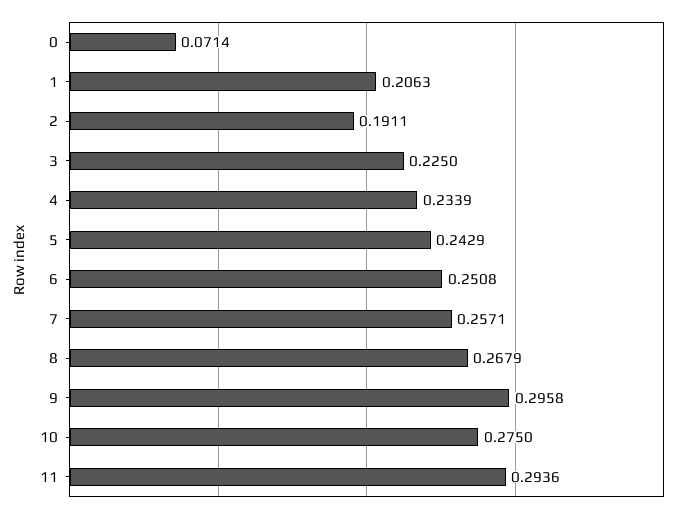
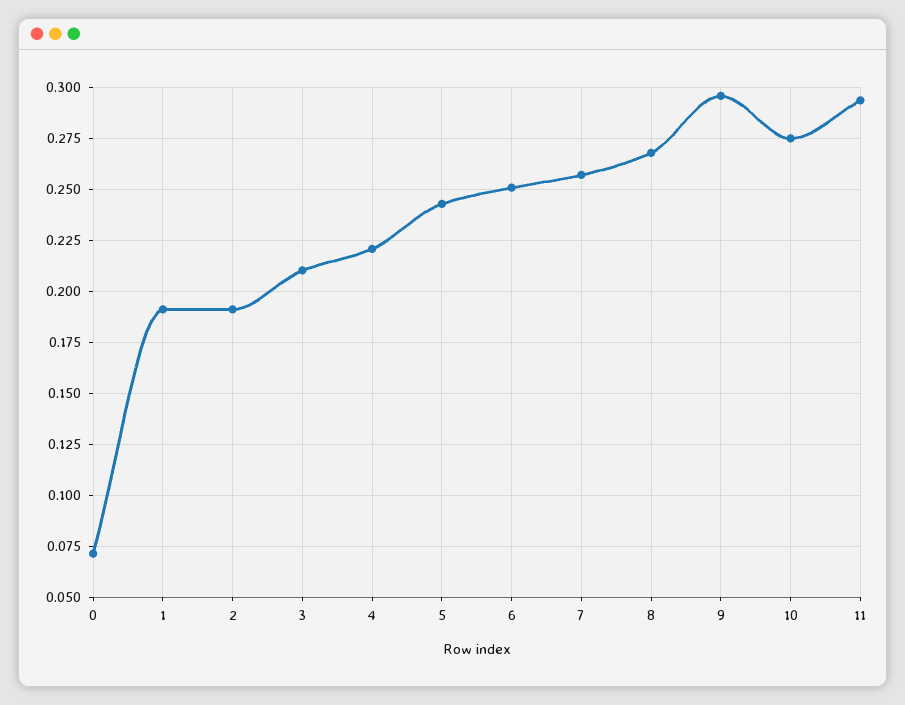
1: 0.2063 -> 0.19
3: 0.225 -> 0.21
4: 0.2339 -> 0.22

